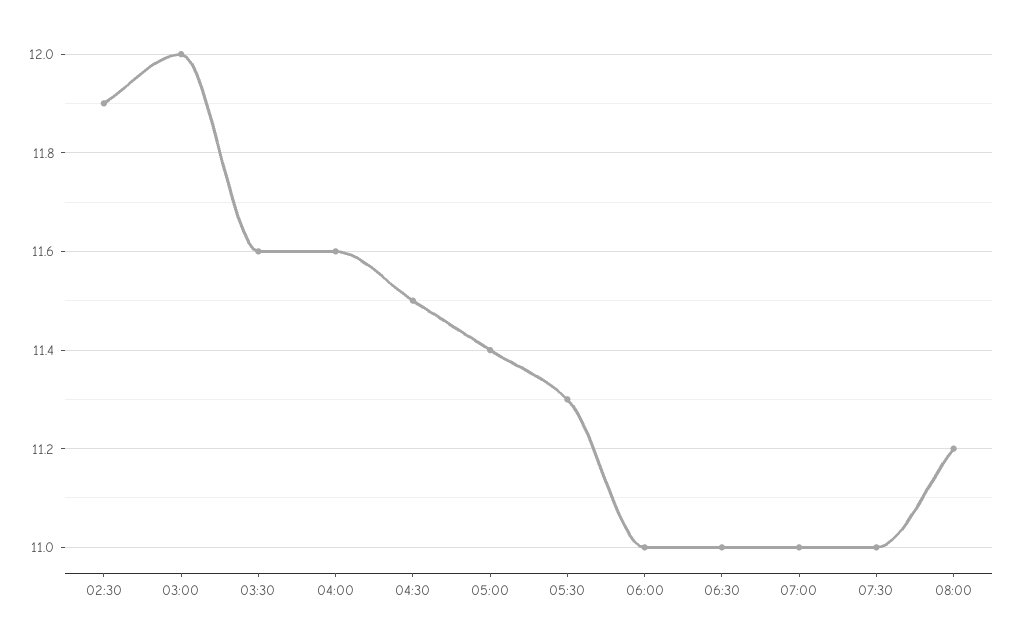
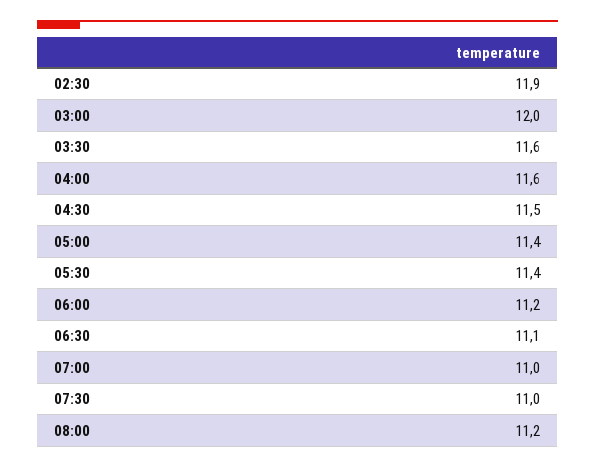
05:30: 11.3 -> 11.4
06:00: 11 -> 11.2
06:30: 11 -> 11.1

